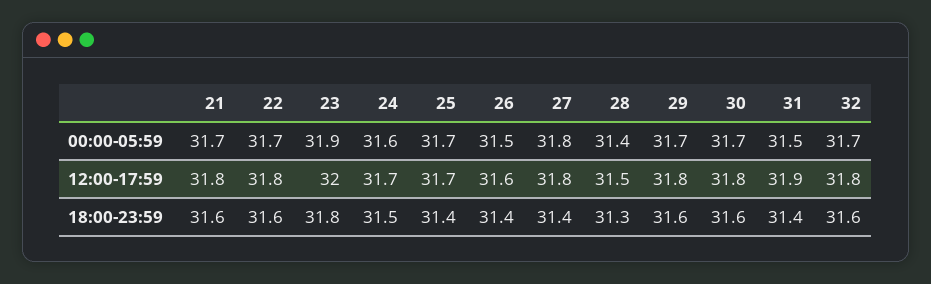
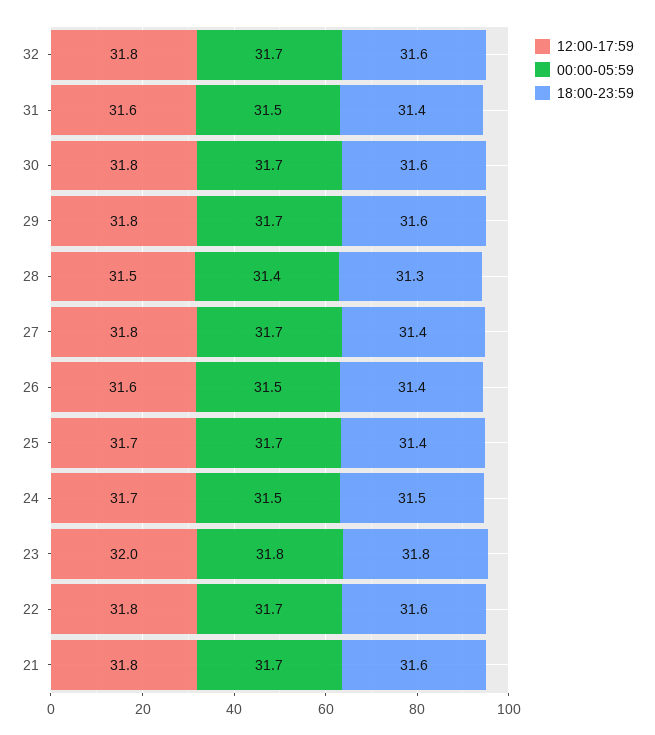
00:00-05:59, 23: 31.9 -> 31.8
00:00-05:59, 24: 31.6 -> 31.5
00:00-05:59, 27: 31.8 -> 31.7
12:00-17:59, 31: 31.9 -> 31.6

